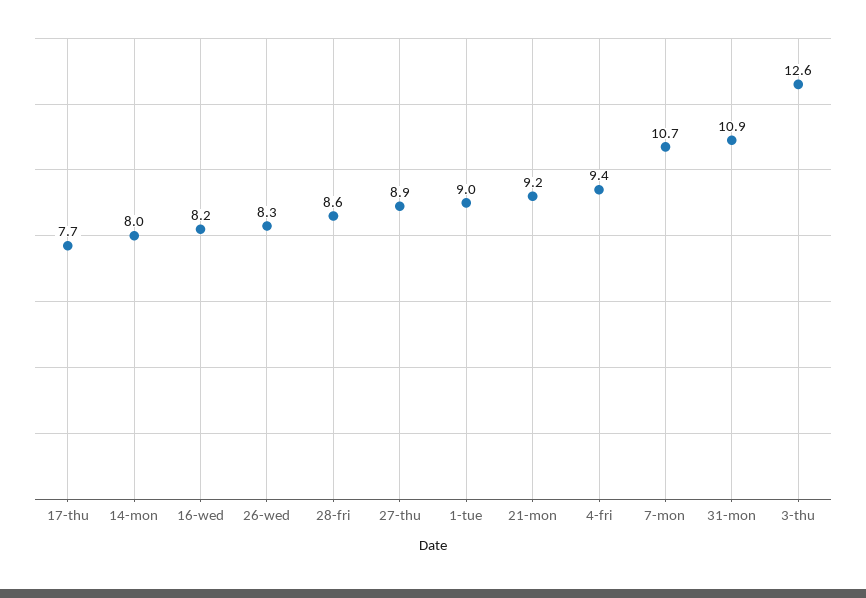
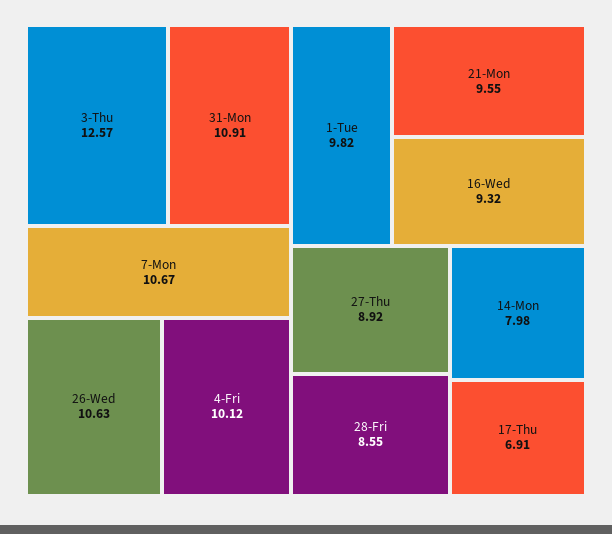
17-thu: 7.7 -> 6.91
16-wed: 8.2 -> 9.32
26-wed: 8.3 -> 10.63
1-tue: 9 -> 9.82
21-mon: 9.2 -> 9.55
4-fri: 9.4 -> 10.12

